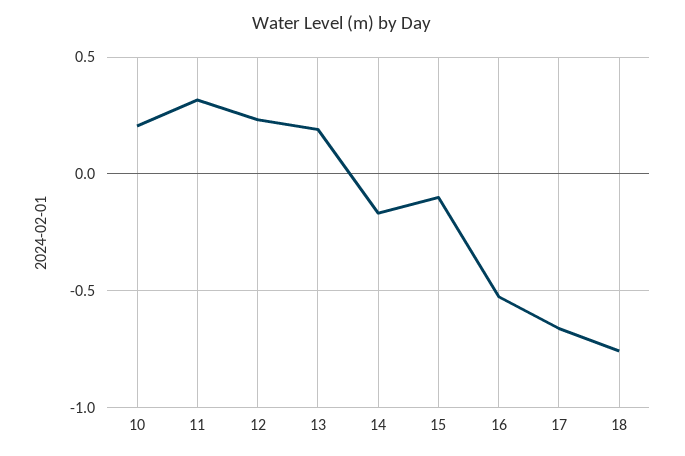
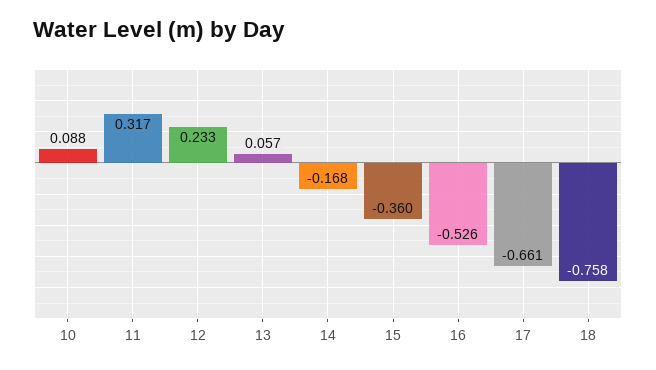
10: 0.2 -> 0.088
13: 0.2 -> 0.057
15: -0.1 -> -0.36

